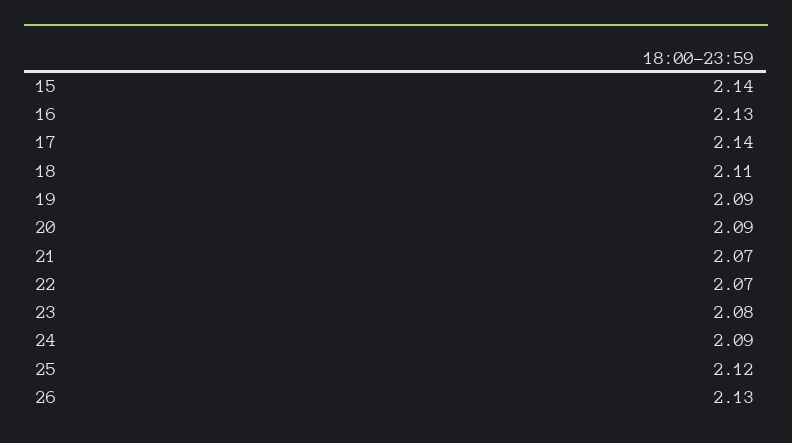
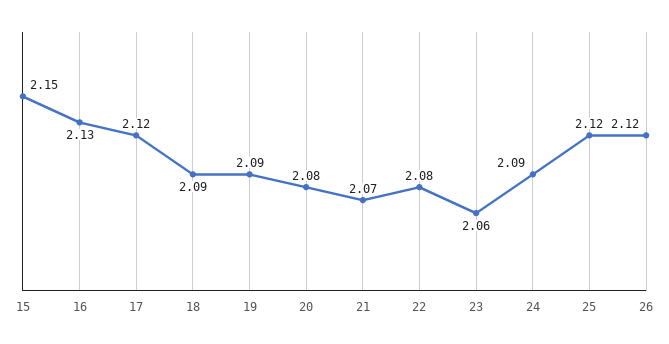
15: 2.14 -> 2.15
17: 2.14 -> 2.12
18: 2.11 -> 2.09
20: 2.09 -> 2.08
22: 2.07 -> 2.08
23: 2.08 -> 2.06
26: 2.13 -> 2.12

